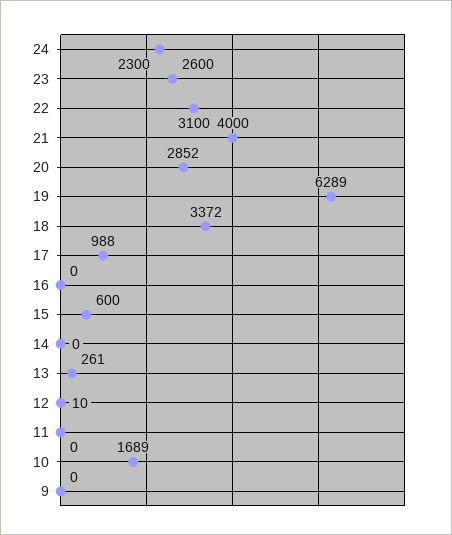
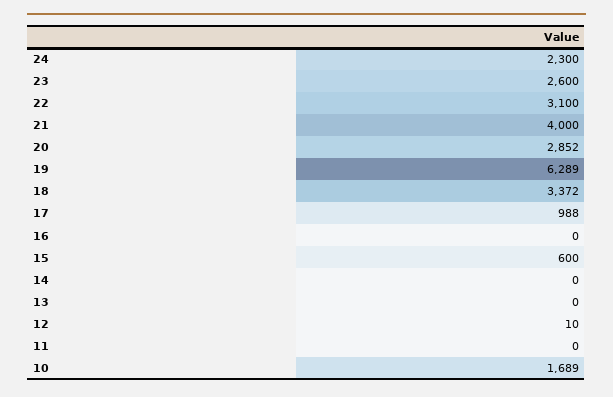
13: 261 -> 0
9: 0 -> none

